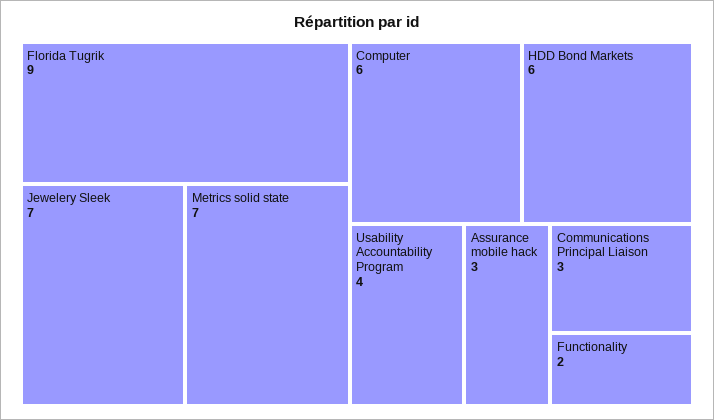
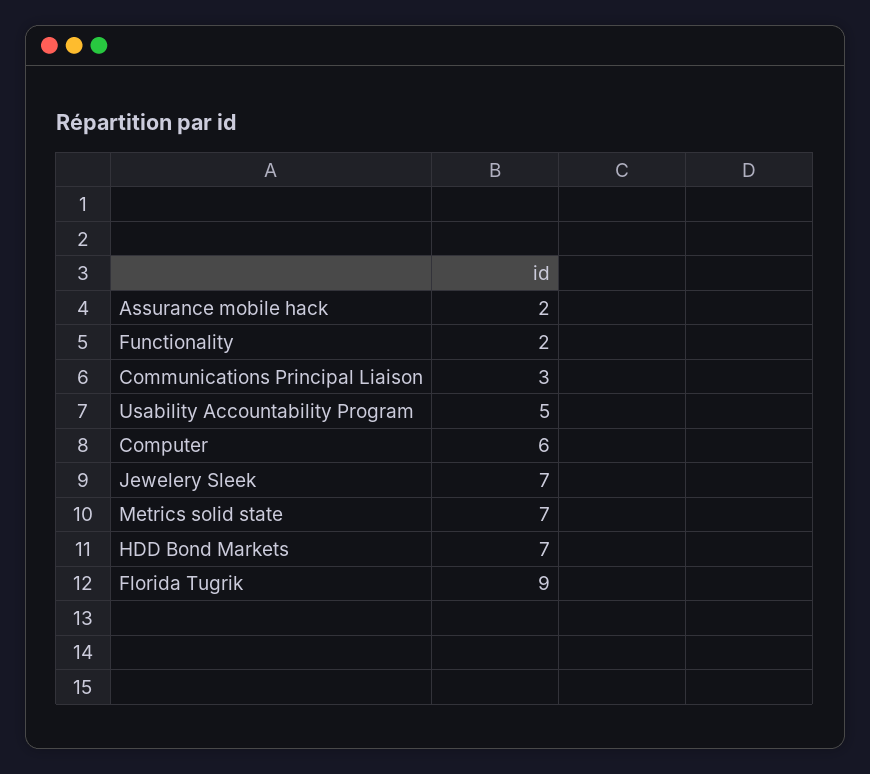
HDD Bond Markets: 6 -> 7
Usability Accountability Program: 4 -> 5
Assurance mobile hack: 3 -> 2

